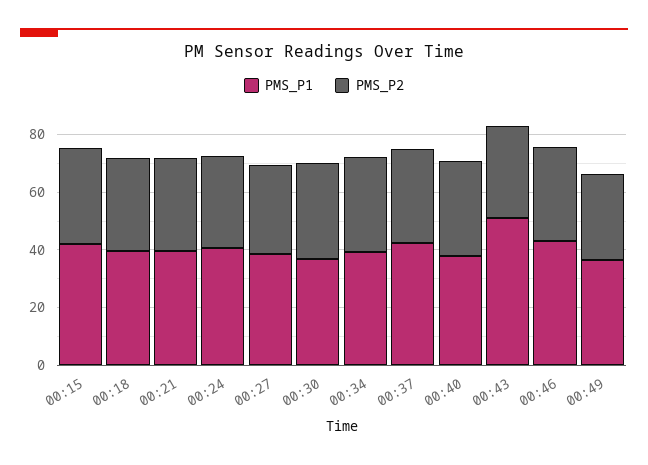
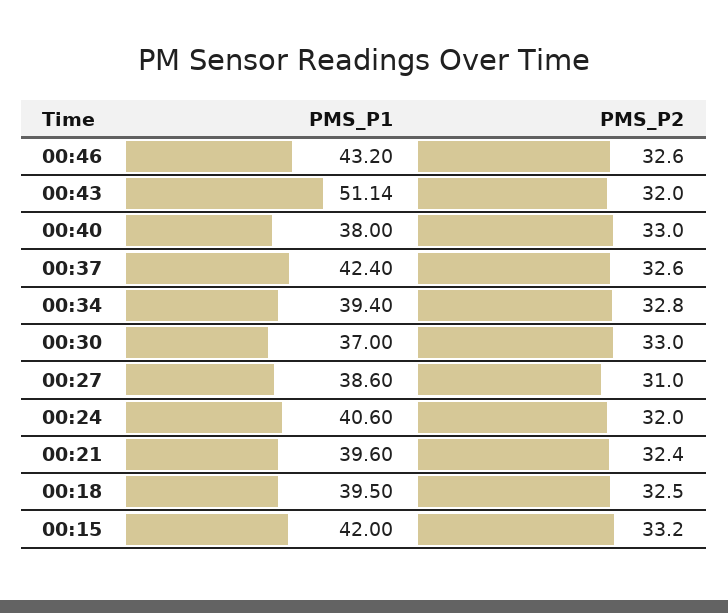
PMS_P1, 00:49: 35 -> none
PMS_P2, 00:49: 30 -> none

